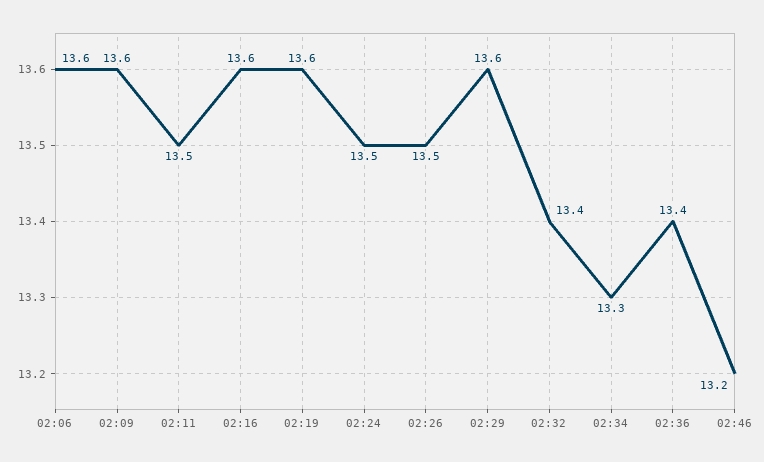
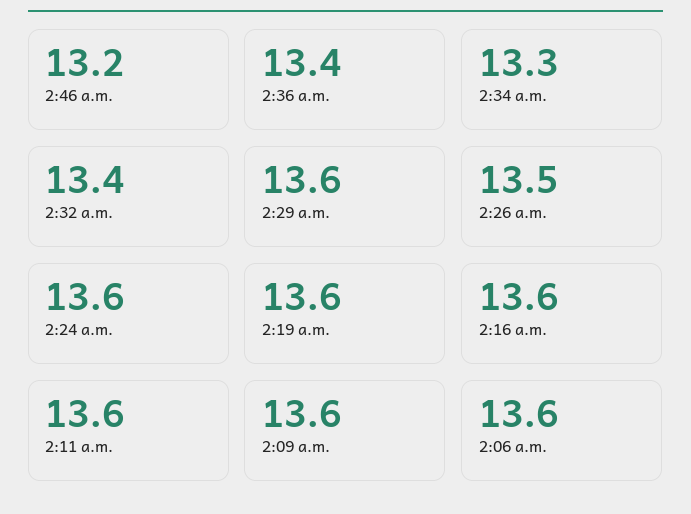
02:11: 13.5 -> 13.6
02:24: 13.5 -> 13.6

